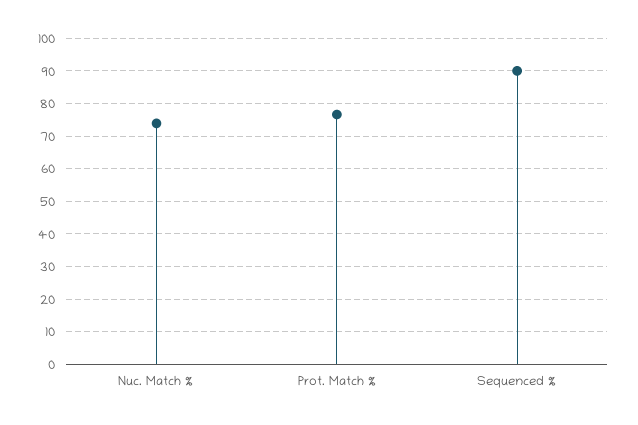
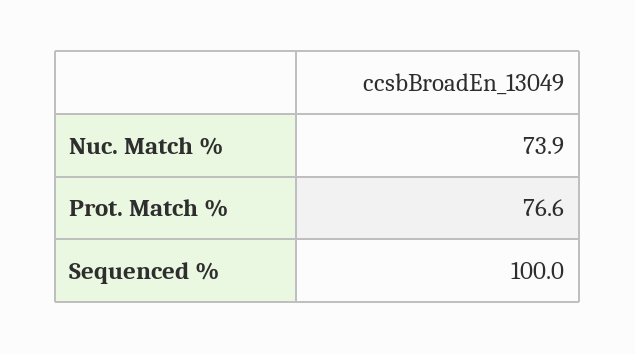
Sequenced %: 90 -> 100

